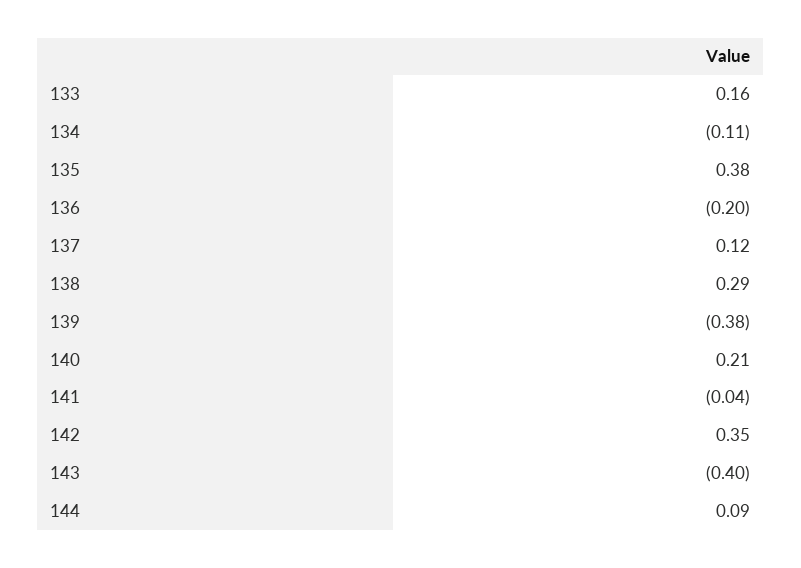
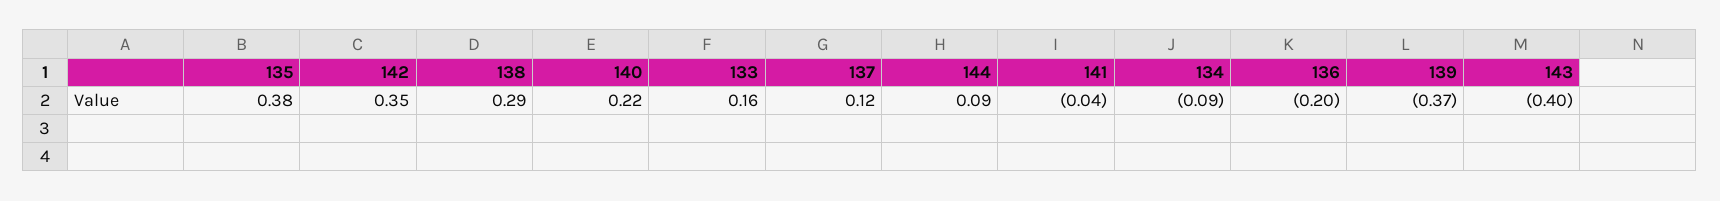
134: -0.11 -> -0.09
139: -0.38 -> -0.37
140: 0.21 -> 0.22

